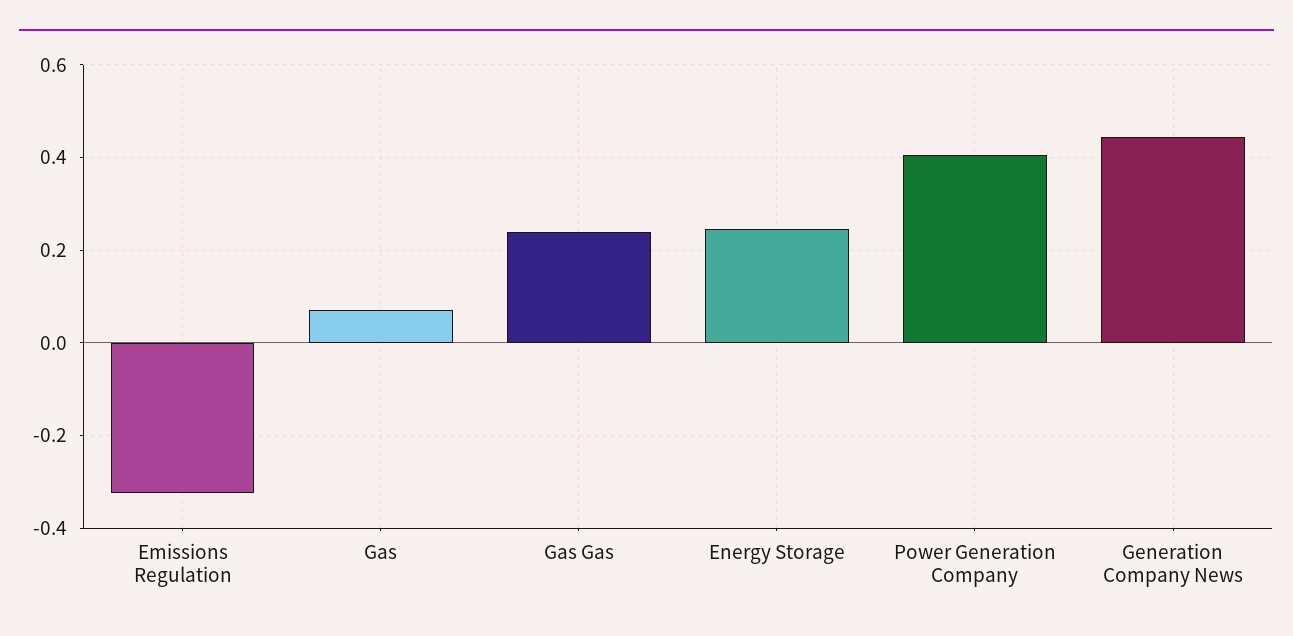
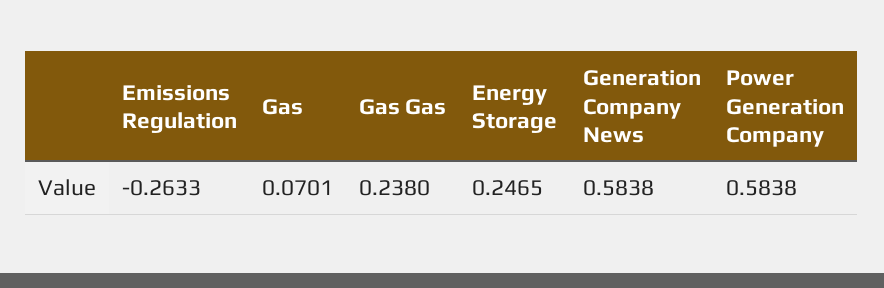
Emissions Regulation: -0.32 -> -0.2633
Power Generation Company: 0.4 -> 0.5838
Generation Company News: 0.44 -> 0.5838

